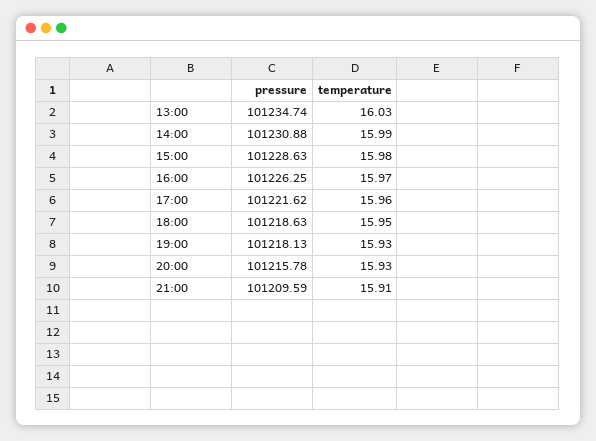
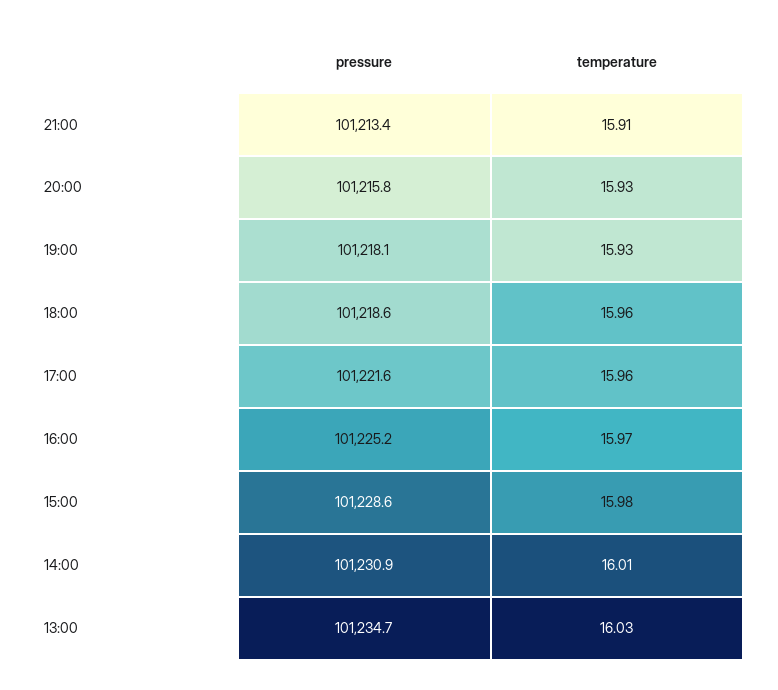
temperature, 14:00: 15.99 -> 16.01
pressure, 16:00: 101226.25 -> 101225.2
temperature, 18:00: 15.95 -> 15.96
pressure, 21:00: 101209.59 -> 101213.4

